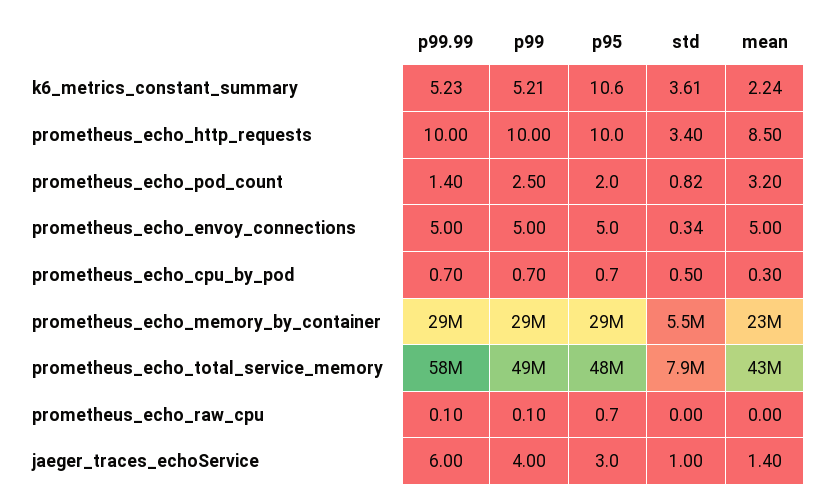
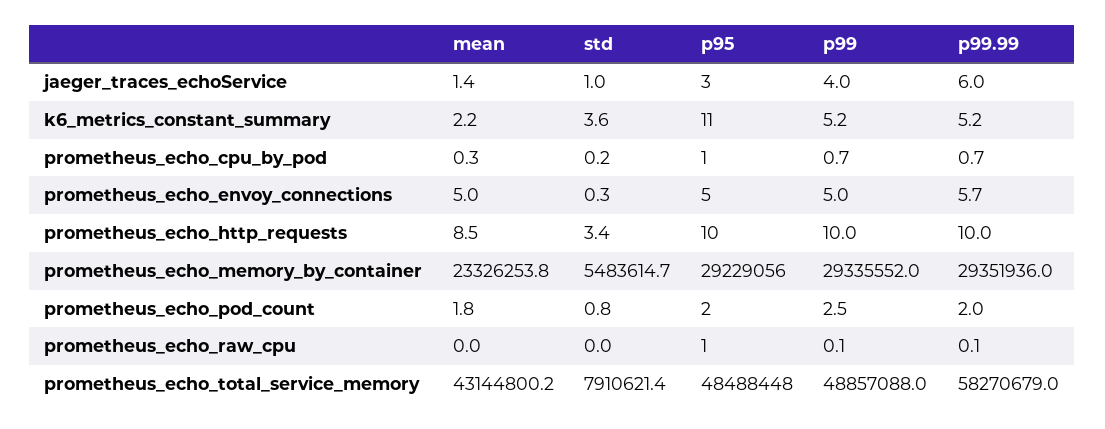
p99.99, prometheus_echo_pod_count: 1.4 -> 2
mean, prometheus_echo_pod_count: 3.2 -> 1.8
p99.99, prometheus_echo_envoy_connections: 5 -> 5.7
std, prometheus_echo_cpu_by_pod: 0.5 -> 0.2

